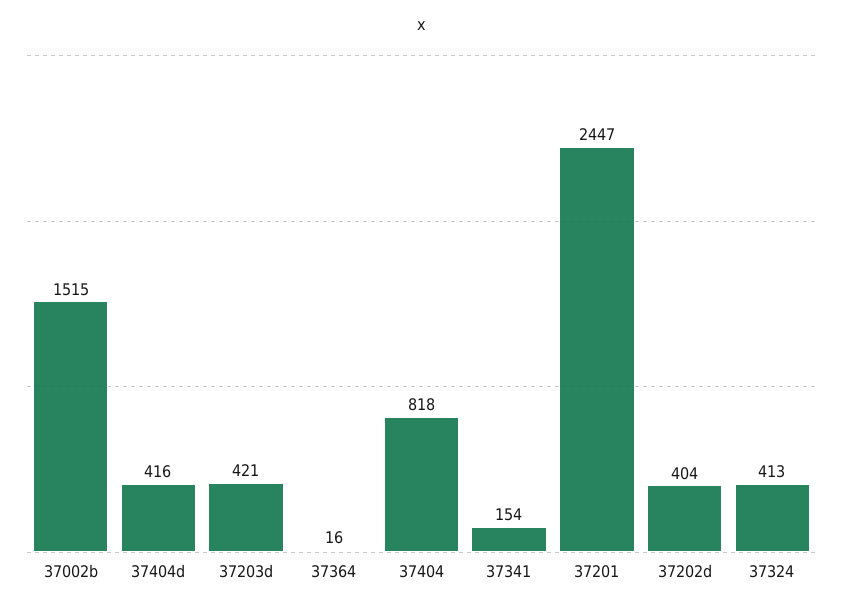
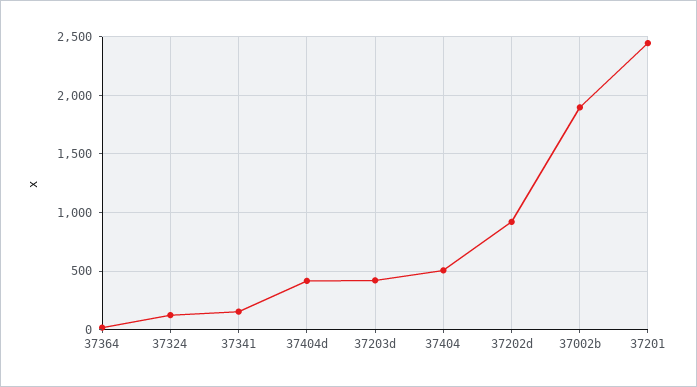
37002b: 1515 -> 1900
37404: 818 -> 500
37202d: 404 -> 900
37324: 413 -> 100

